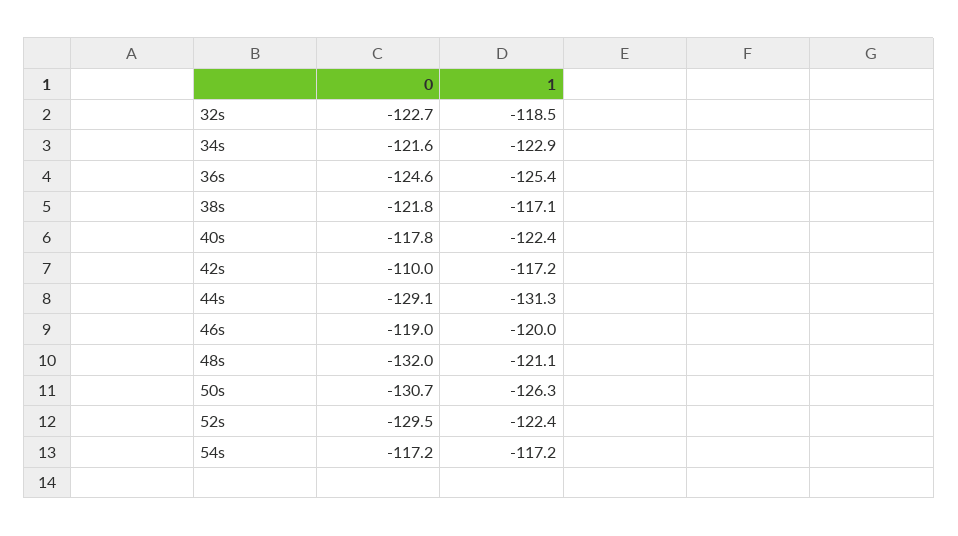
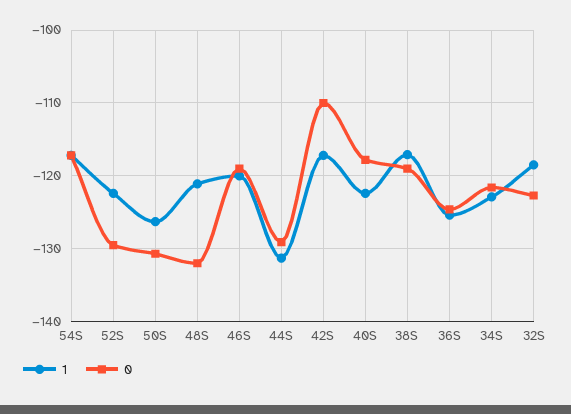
0, 38s: -121.8 -> -119

